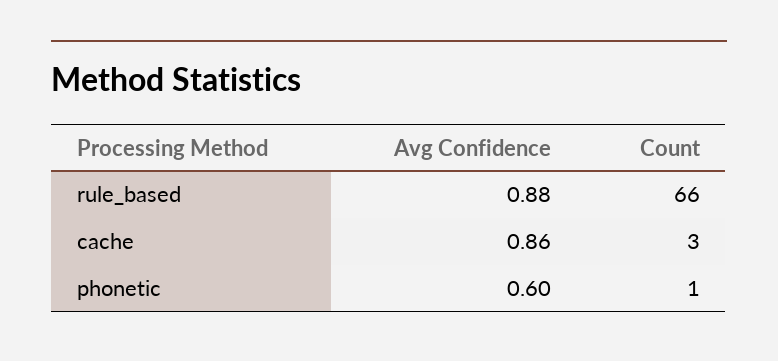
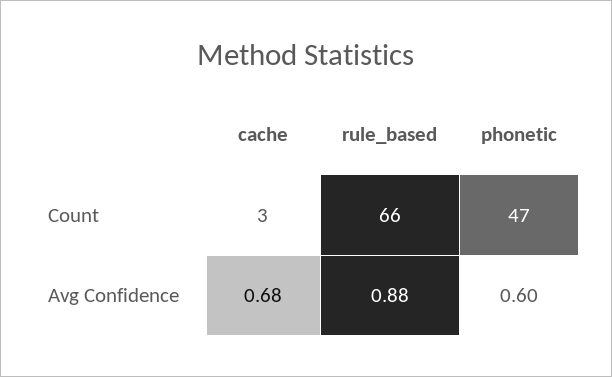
Avg Confidence, cache: 0.86 -> 0.68
Count, phonetic: 1 -> 47

